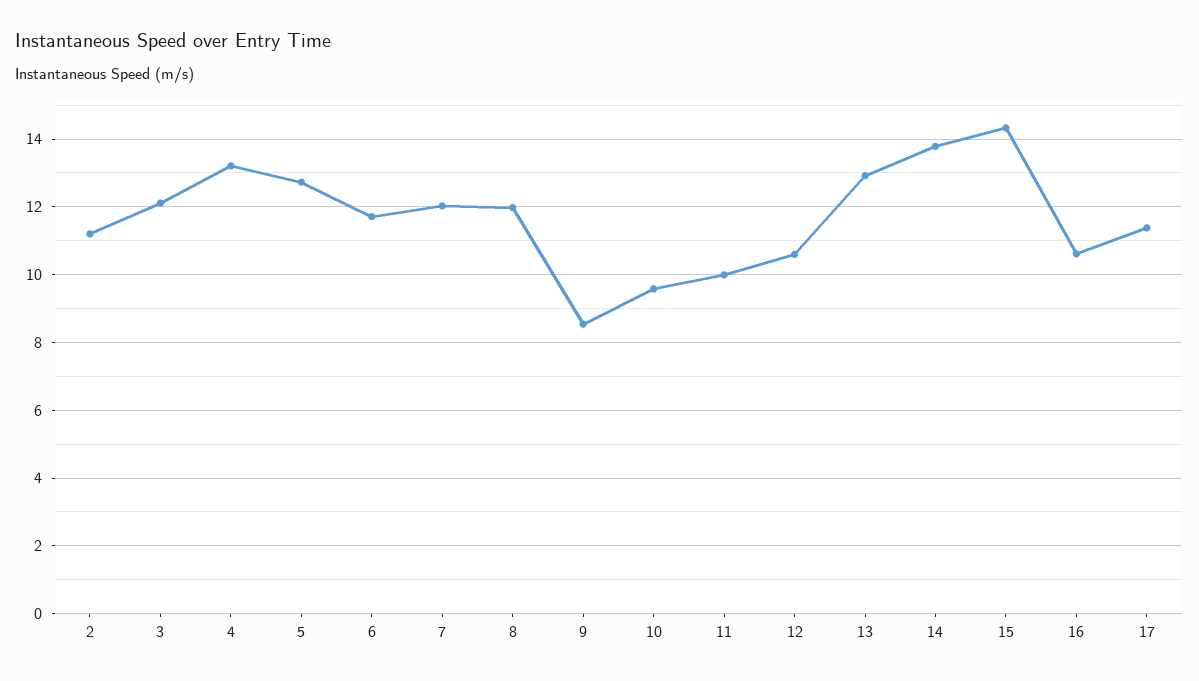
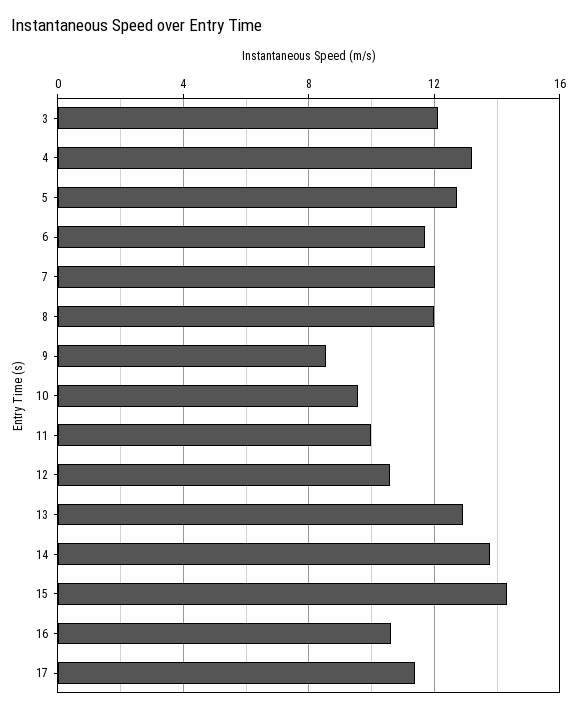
2: 11.2 -> none

